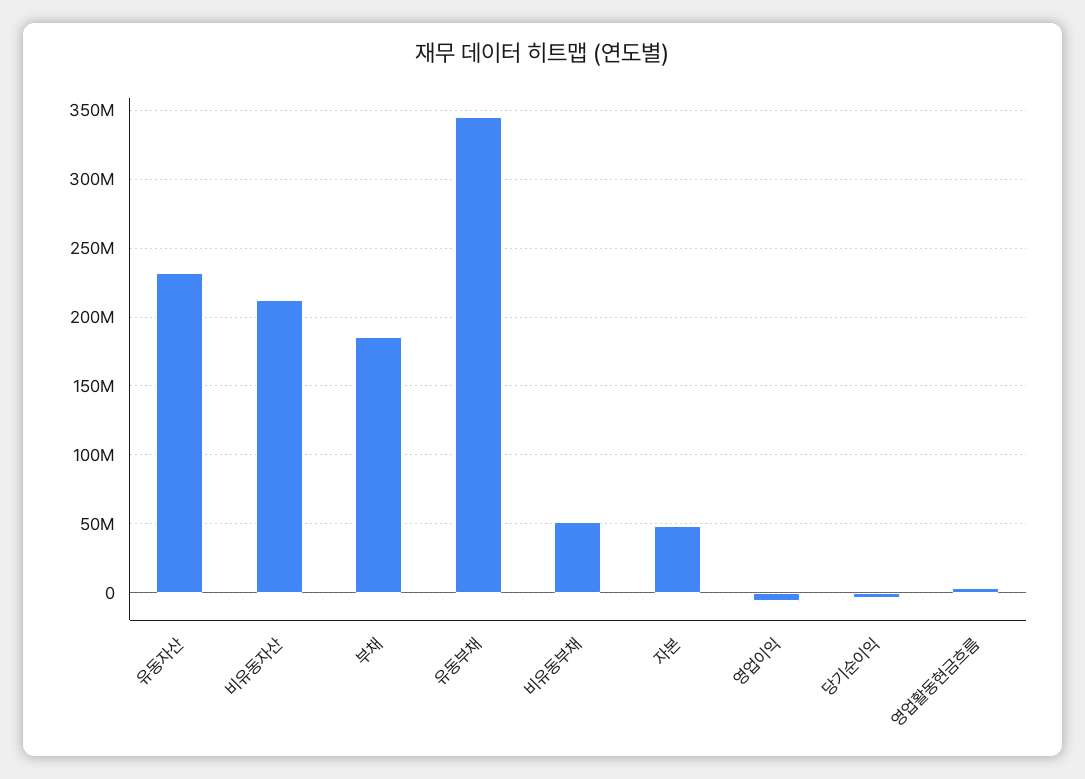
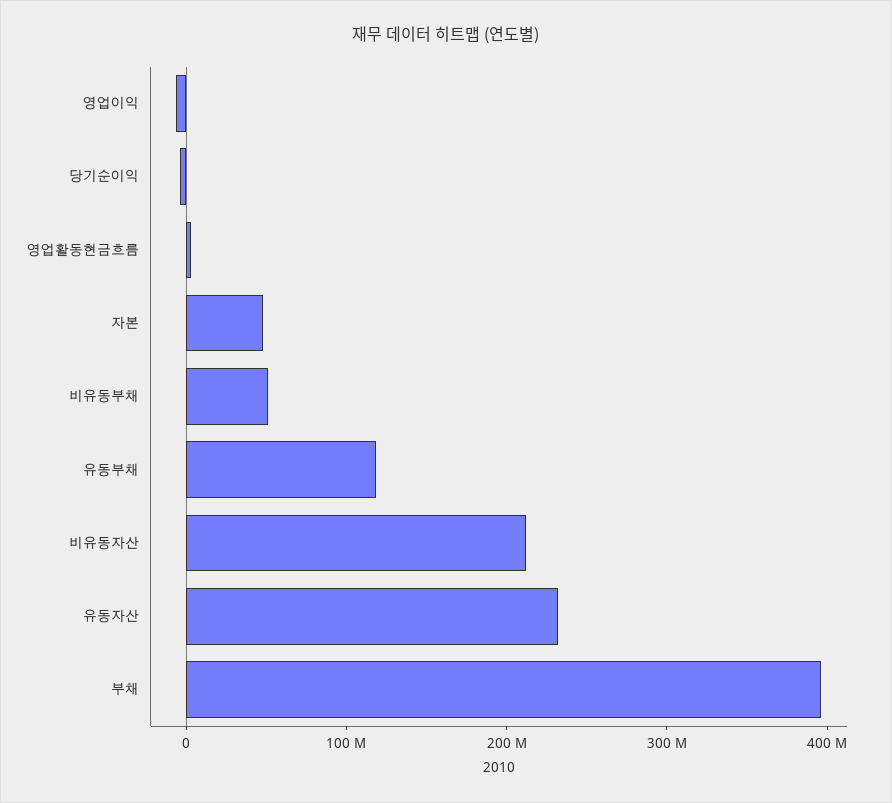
부채: 185000000 -> 400000000
유동부채: 345000000 -> 120000000

